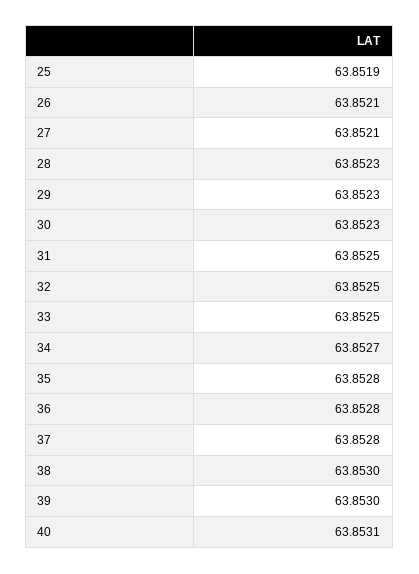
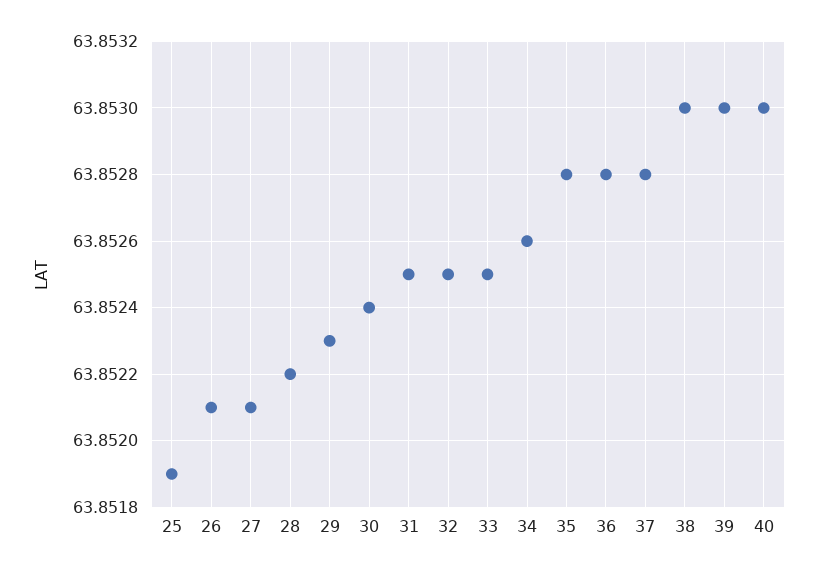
28: 63.8523 -> 63.8522
30: 63.8523 -> 63.8524
34: 63.8527 -> 63.8526
40: 63.8531 -> 63.853

